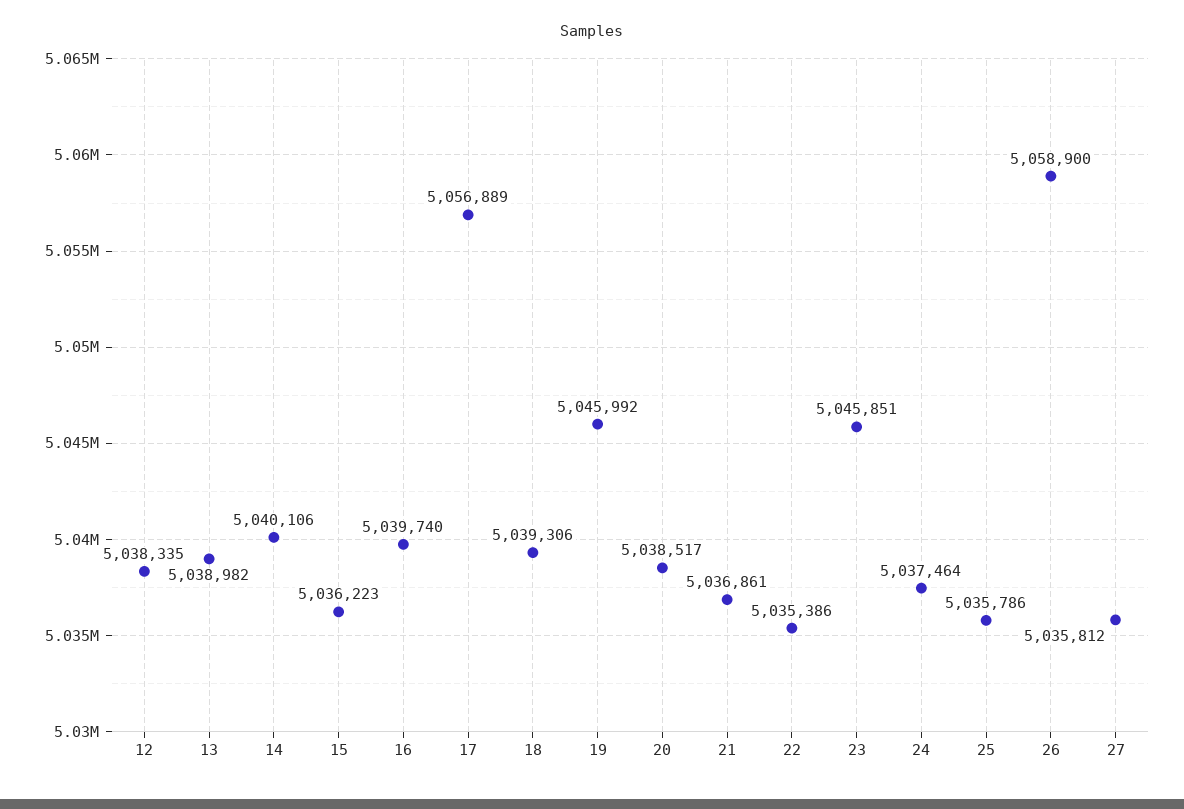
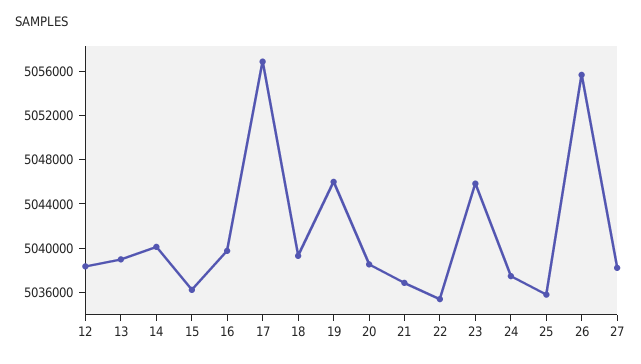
26: 5058900 -> 5056000
27: 5035812 -> 5038000

